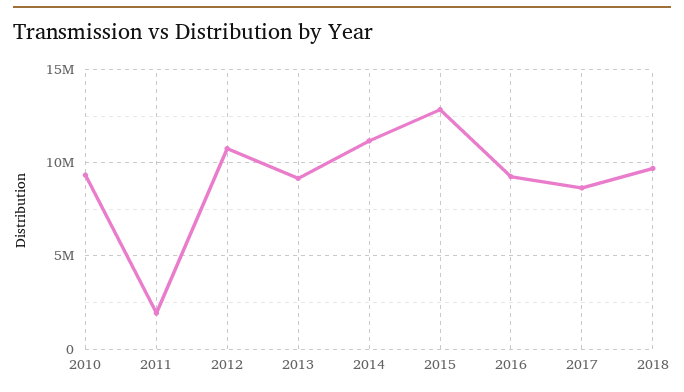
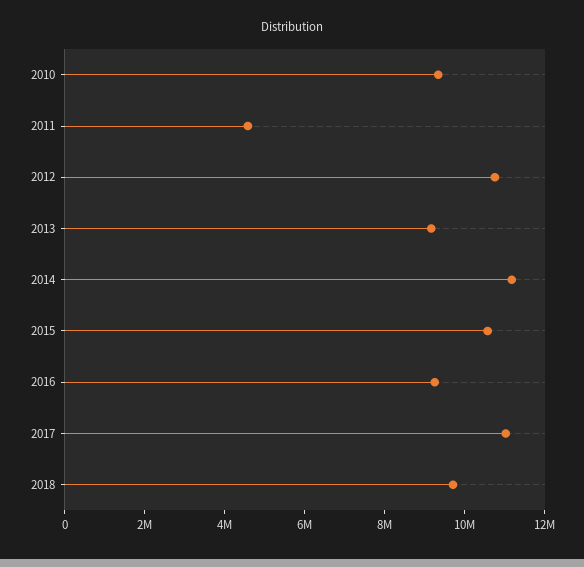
2011: 2000000 -> 4500000
2015: 13000000 -> 10500000
2017: 8500000 -> 11000000

